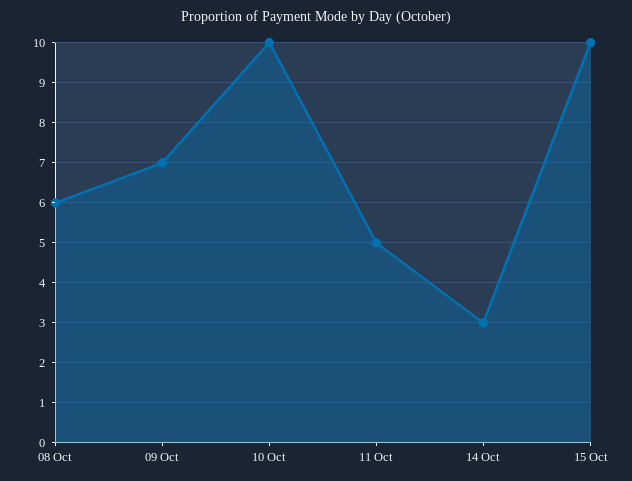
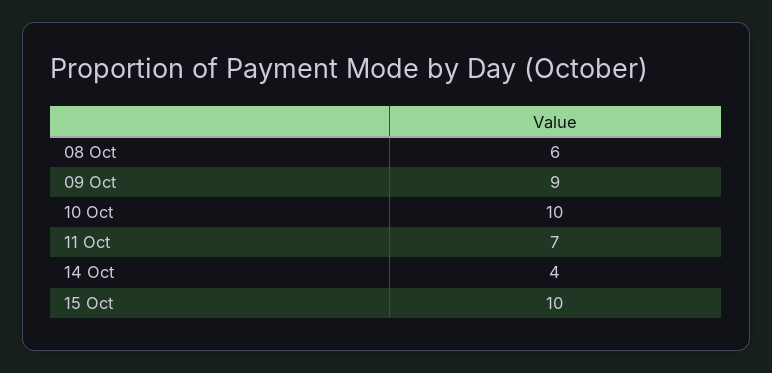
09 Oct: 7 -> 9
11 Oct: 5 -> 7
14 Oct: 3 -> 4

